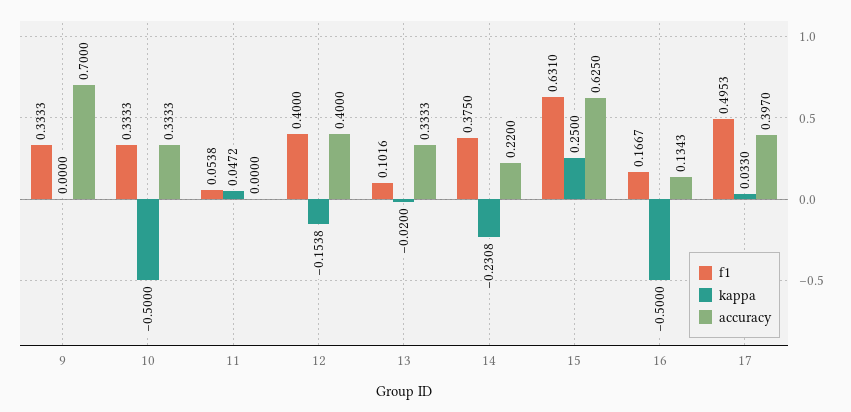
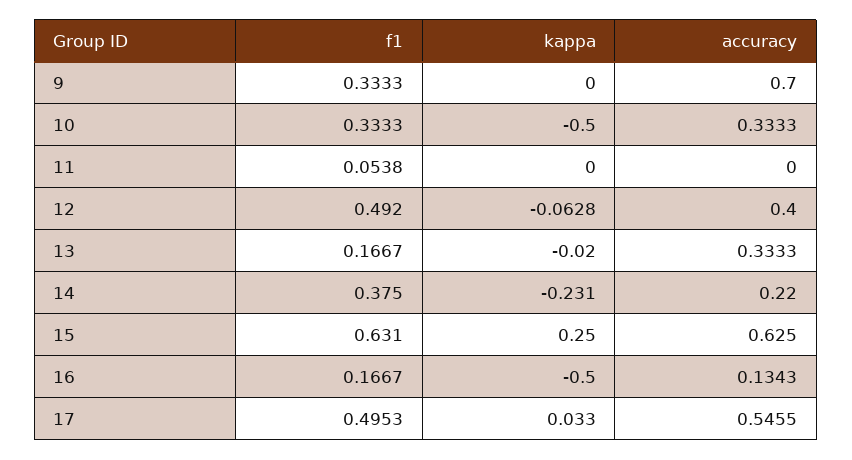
kappa, 11: 0.0472 -> 0
f1, 12: 0.4 -> 0.492
kappa, 12: -0.1538 -> -0.0628
f1, 13: 0.1016 -> 0.1667
kappa, 14: -0.2308 -> -0.231
accuracy, 17: 0.397 -> 0.5455

